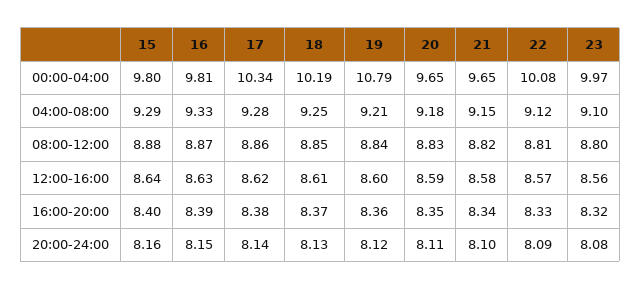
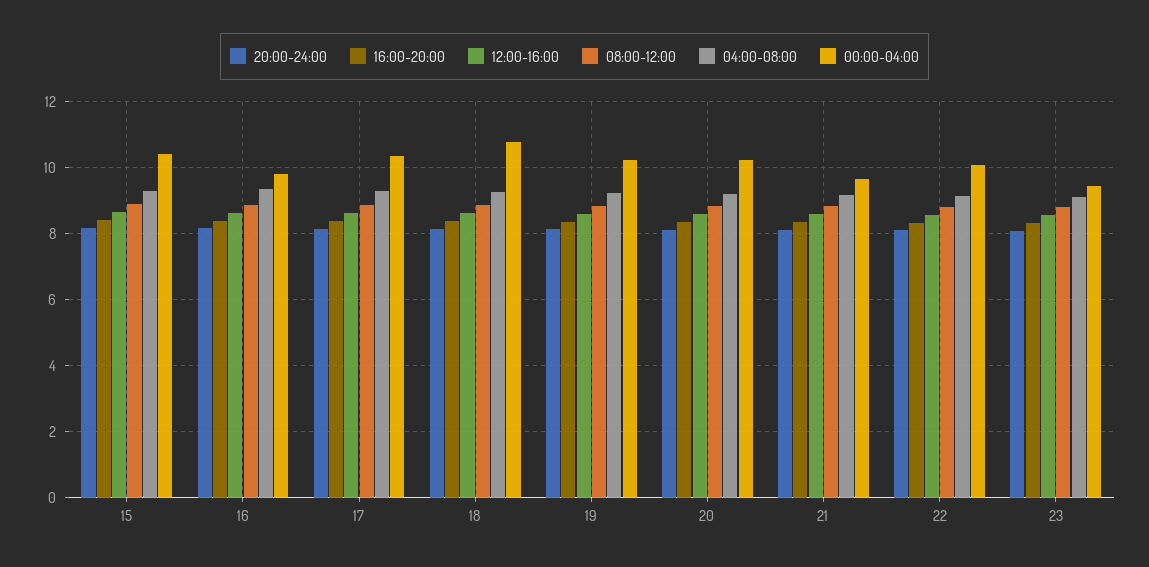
00:00-04:00, 15: 9.8 -> 10.4
00:00-04:00, 18: 10.19 -> 10.8
00:00-04:00, 19: 10.79 -> 10.2
00:00-04:00, 20: 9.65 -> 10.2
00:00-04:00, 23: 9.97 -> 9.4

